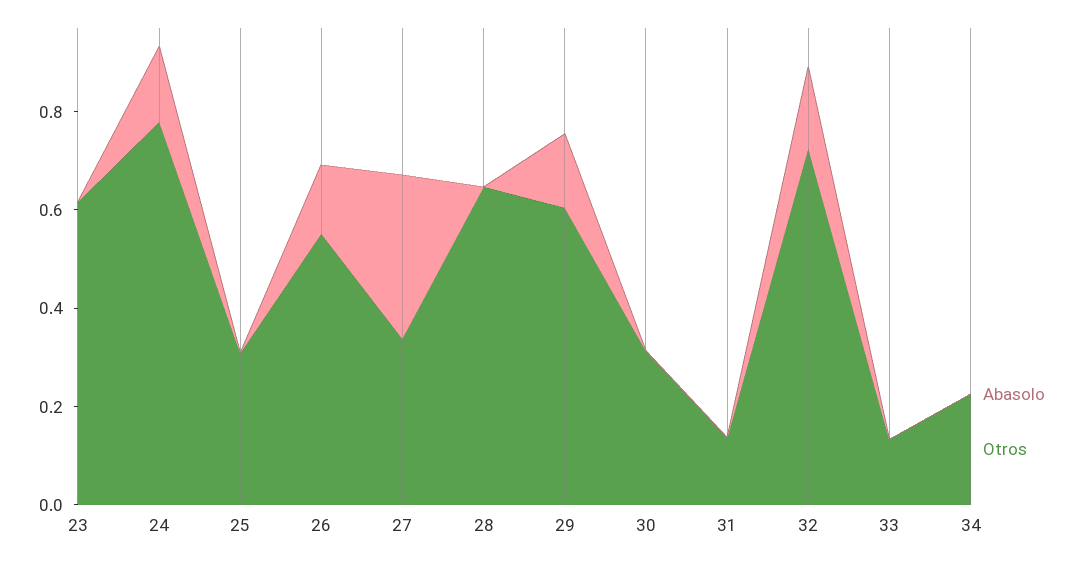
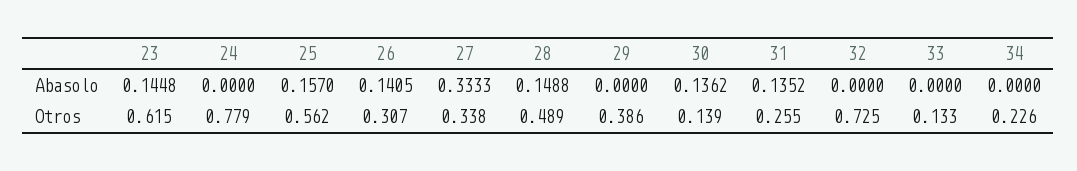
Abasolo, 23: 0 -> 0.1448
Abasolo, 24: 0.15 -> 0
Abasolo, 25: 0 -> 0.157
Otros, 25: 0.3 -> 0.562
Otros, 26: 0.55 -> 0.307
Abasolo, 28: 0 -> 0.1488
Otros, 28: 0.65 -> 0.489
Abasolo, 29: 0.15 -> 0
Otros, 29: 0.6 -> 0.386
Abasolo, 30: 0 -> 0.1362
Otros, 30: 0.3 -> 0.139
Abasolo, 31: 0 -> 0.1352
Otros, 31: 0.15 -> 0.255
Abasolo, 32: 0.15 -> 0

